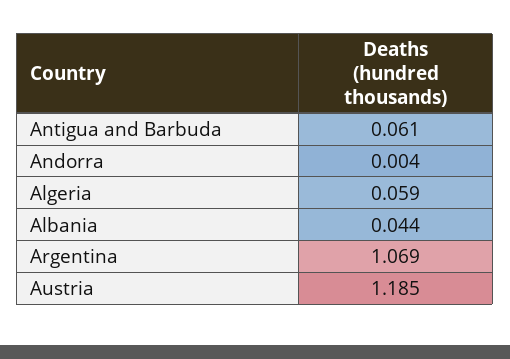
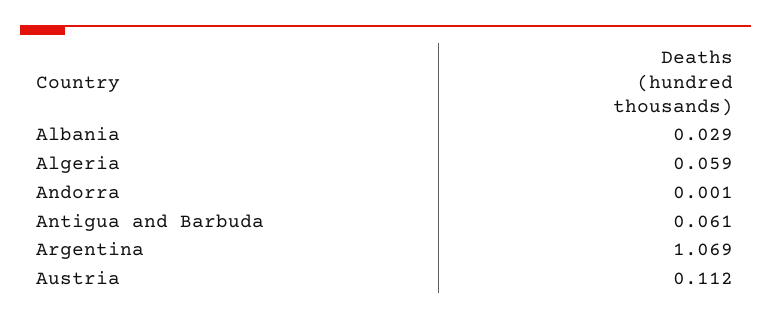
Andorra: 0.004 -> 0.001
Albania: 0.044 -> 0.029
Austria: 1.185 -> 0.112

